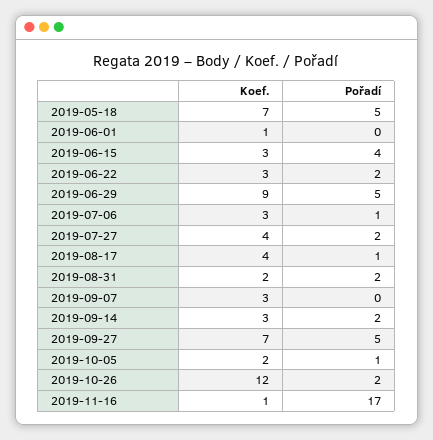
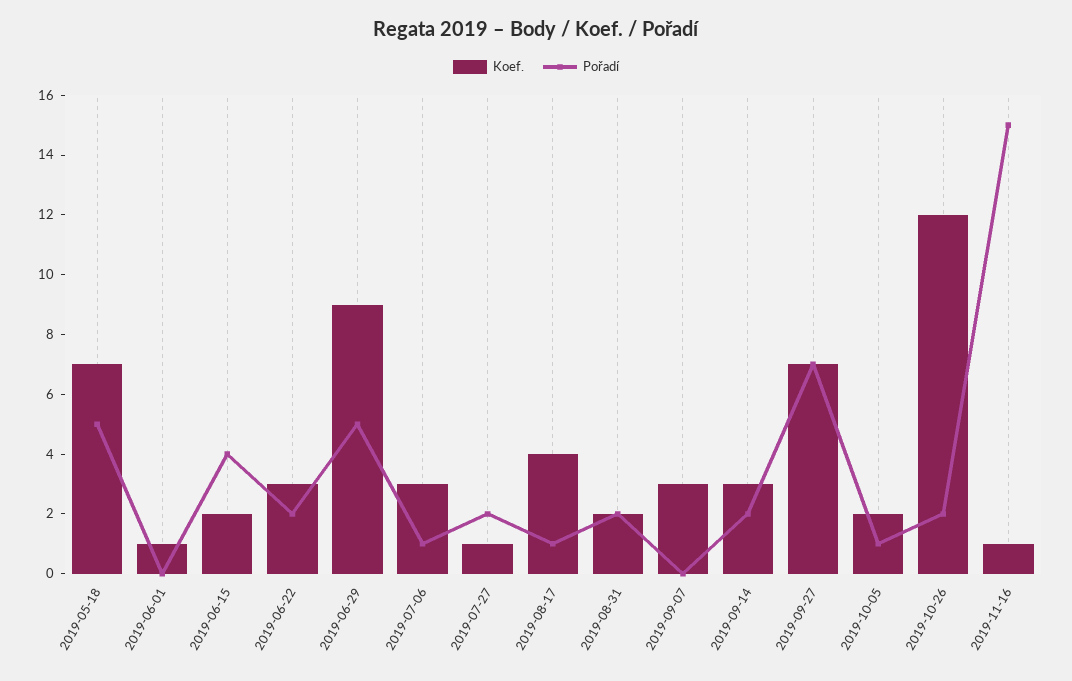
Koef., 2019-06-15: 3 -> 2
Koef., 2019-07-27: 4 -> 1
Pořadí, 2019-09-27: 5 -> 7
Pořadí, 2019-11-16: 17 -> 15

